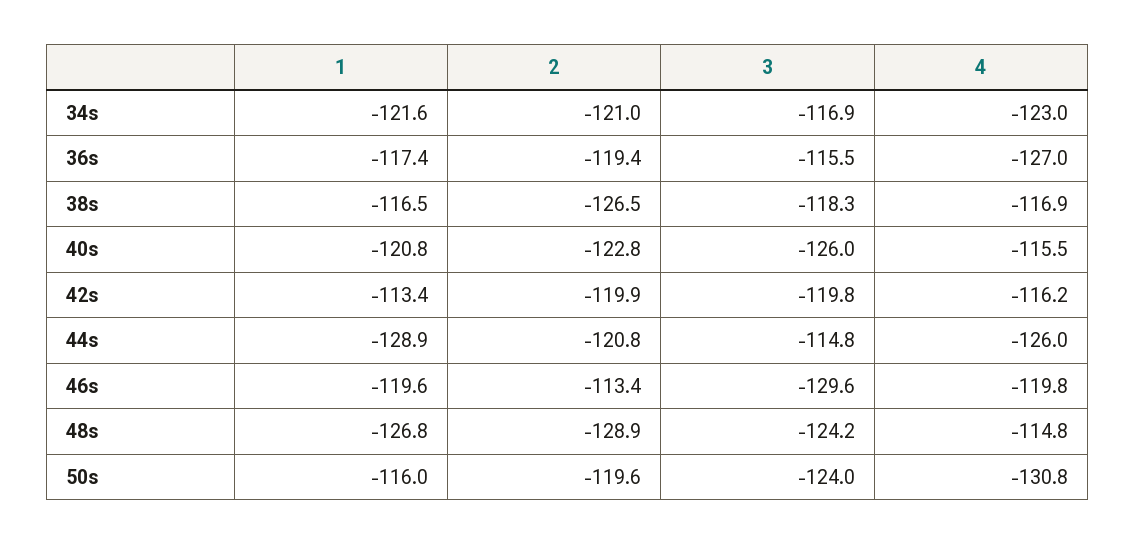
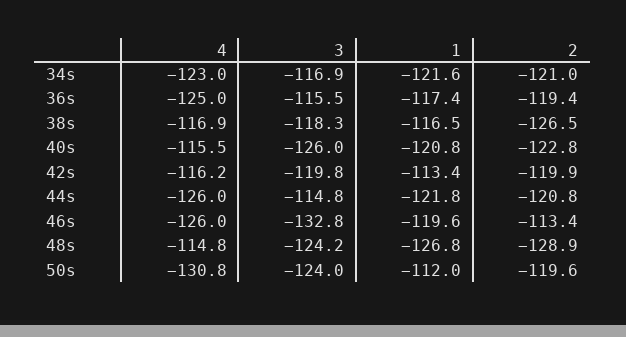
4, 36s: -127 -> -125
1, 44s: -128.9 -> -121.8
3, 46s: -129.6 -> -132.8
4, 46s: -119.8 -> -126
1, 50s: -116 -> -112

